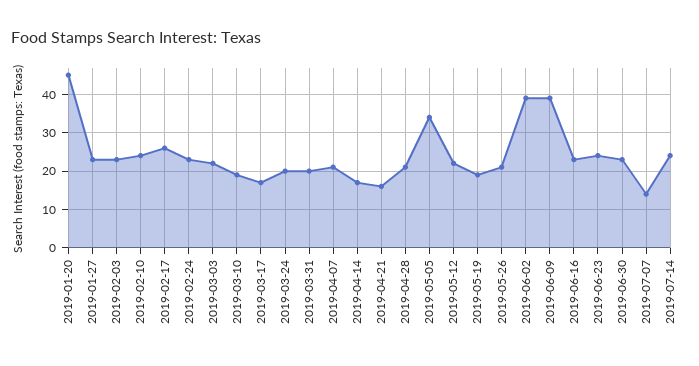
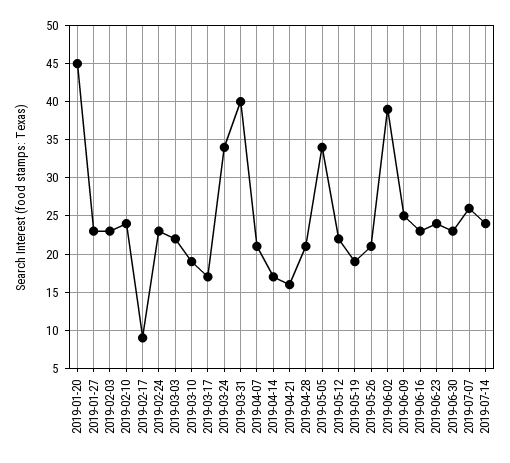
2019-02-17: 25 -> 9
2019-03-24: 20 -> 34
2019-03-31: 20 -> 40
2019-06-09: 40 -> 25
2019-07-07: 15 -> 26

